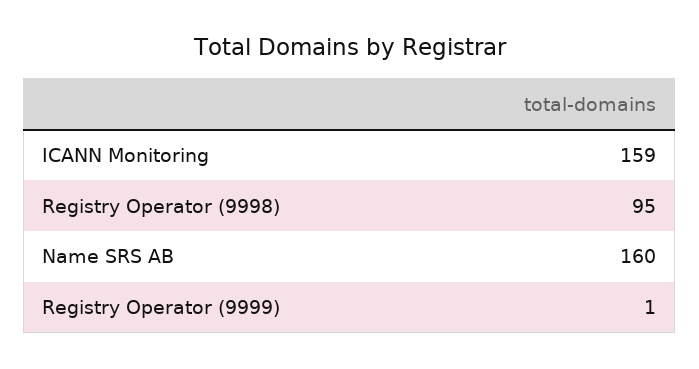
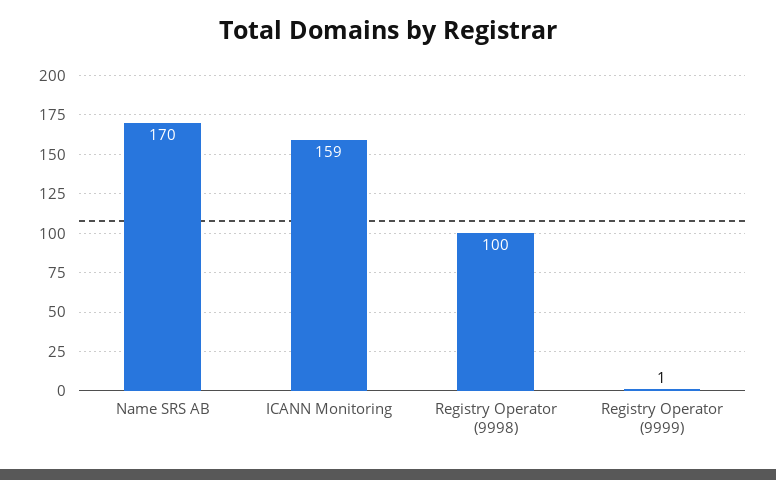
Registry Operator (9998): 95 -> 100
Name SRS AB: 160 -> 170

